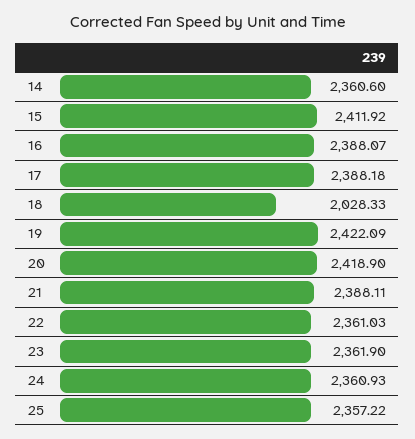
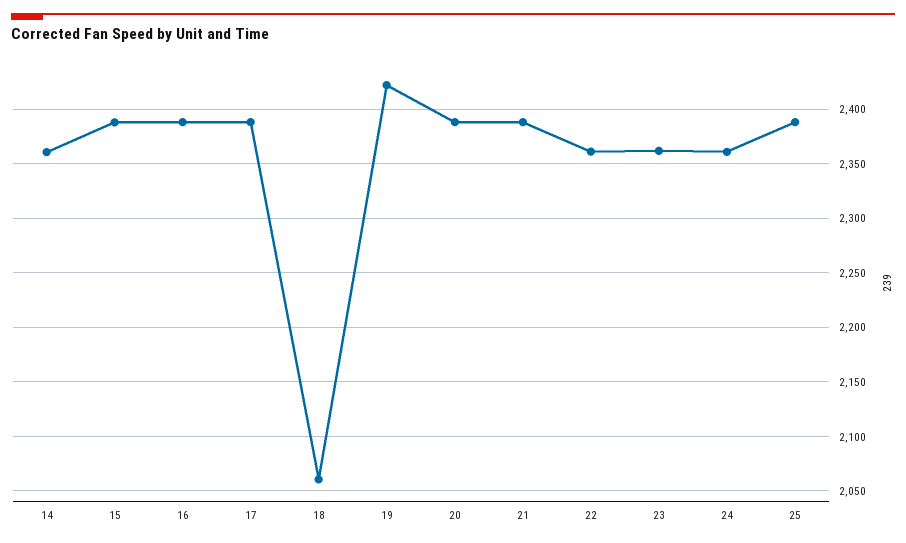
15: 2411.92 -> 2390
18: 2028.33 -> 2060
20: 2418.9 -> 2390
25: 2357.22 -> 2390

